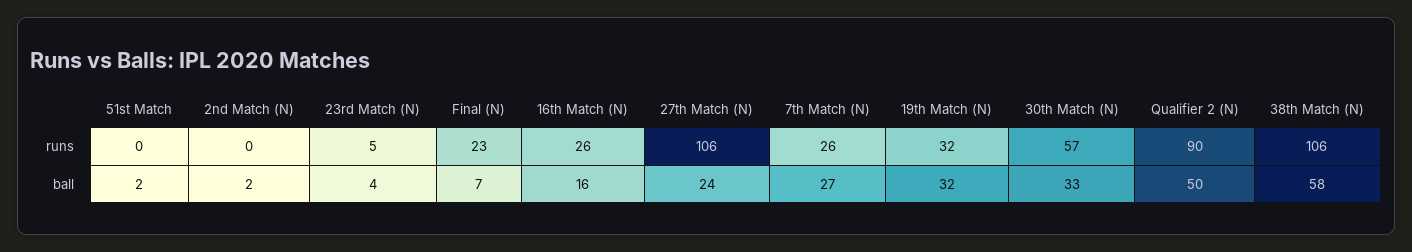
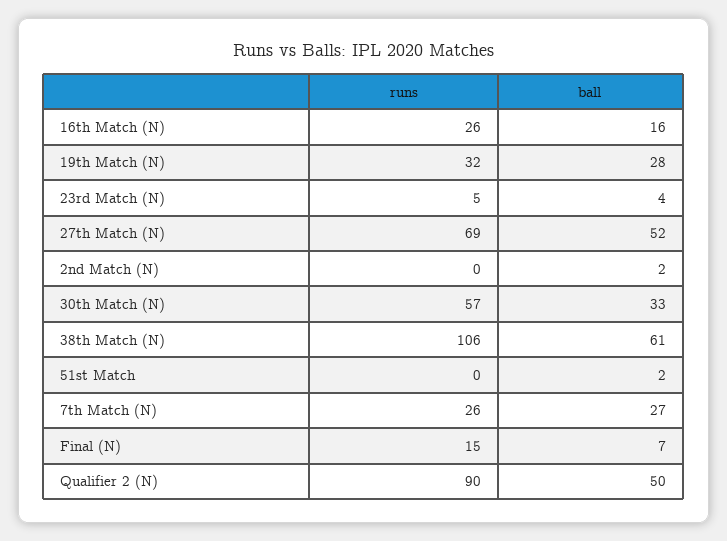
Final (N), runs: 23 -> 15
27th Match (N), runs: 106 -> 69
27th Match (N), ball: 24 -> 52
19th Match (N), ball: 32 -> 28
38th Match (N), ball: 58 -> 61

